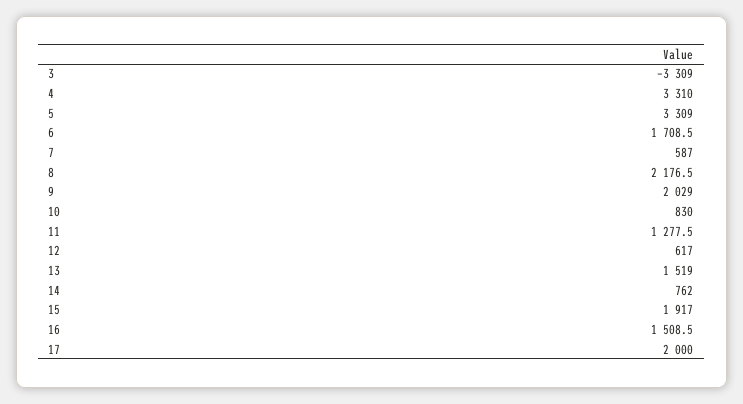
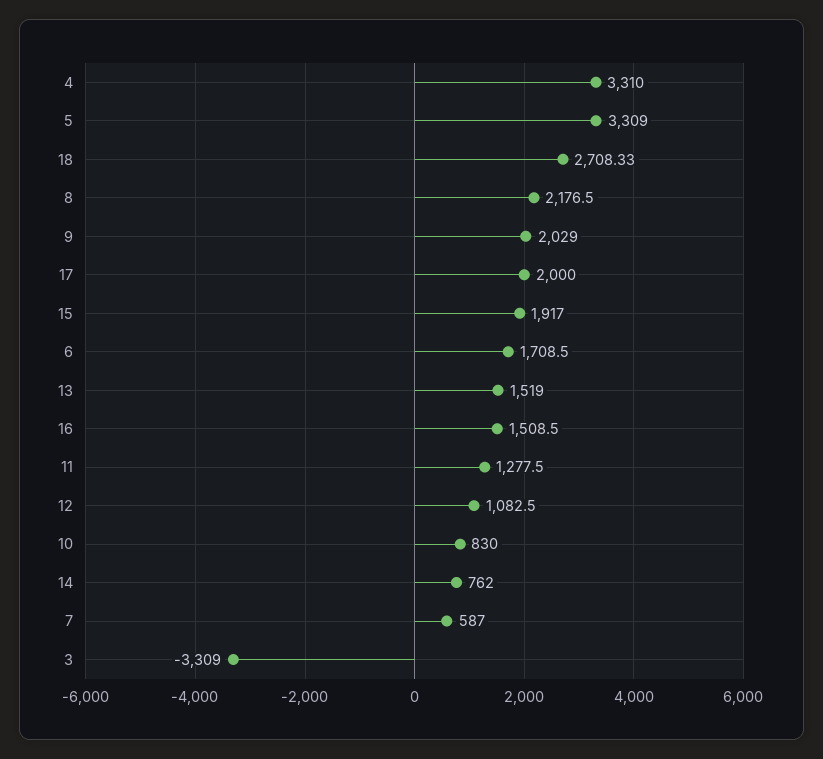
12: 617 -> 1082.5
18: none -> 2708.33

